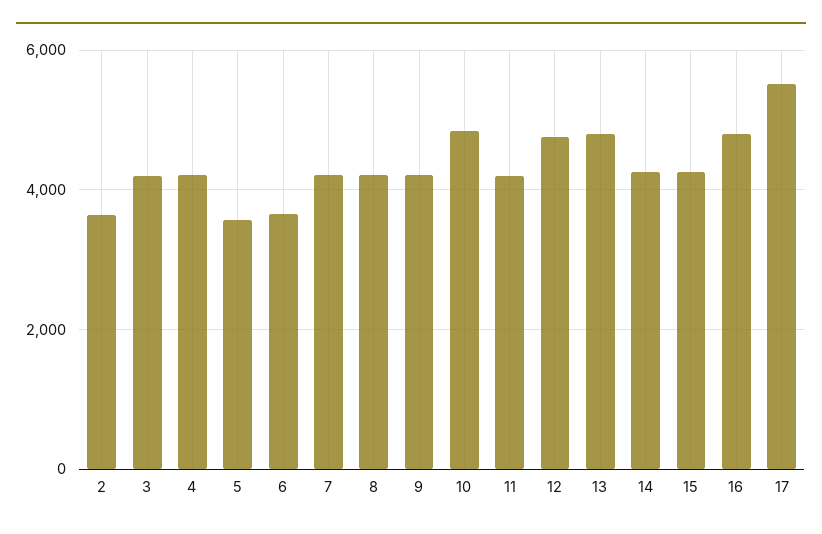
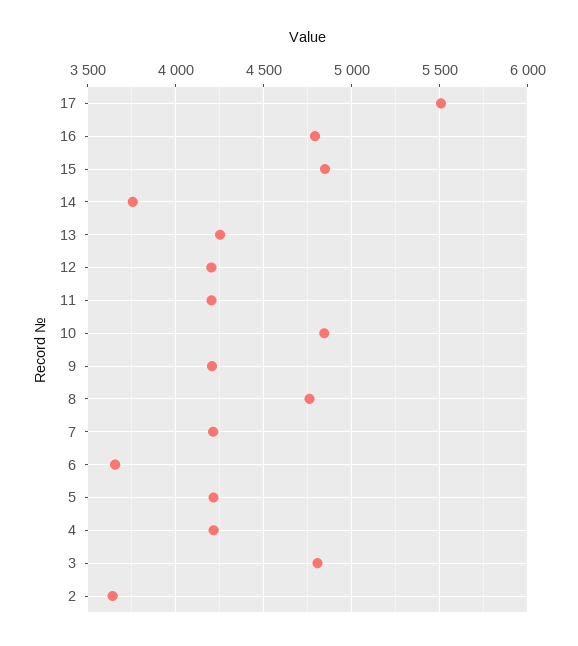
3: 4200 -> 4800
5: 3600 -> 4200
8: 4200 -> 4750
12: 4800 -> 4200
13: 4800 -> 4250
14: 4200 -> 3750
15: 4200 -> 4850

